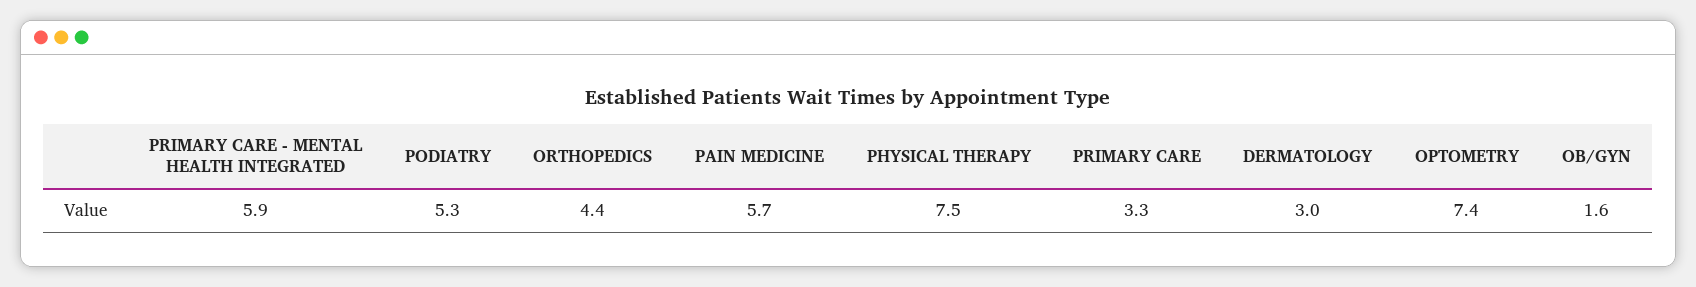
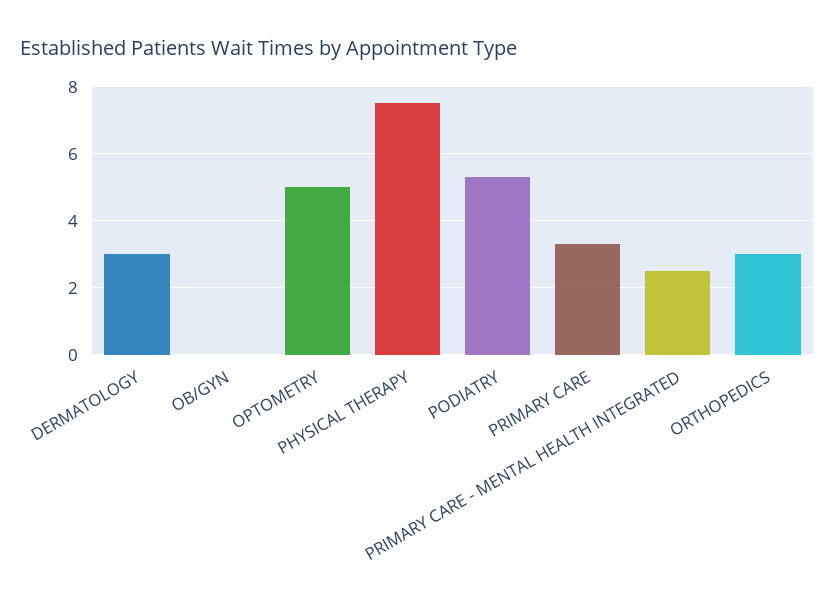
PRIMARY CARE - MENTAL HEALTH INTEGRATED: 5.9 -> 2.5
ORTHOPEDICS: 4.4 -> 3
PAIN MEDICINE: 5.7 -> none
OPTOMETRY: 7.4 -> 5
OB/GYN: 1.6 -> 0

